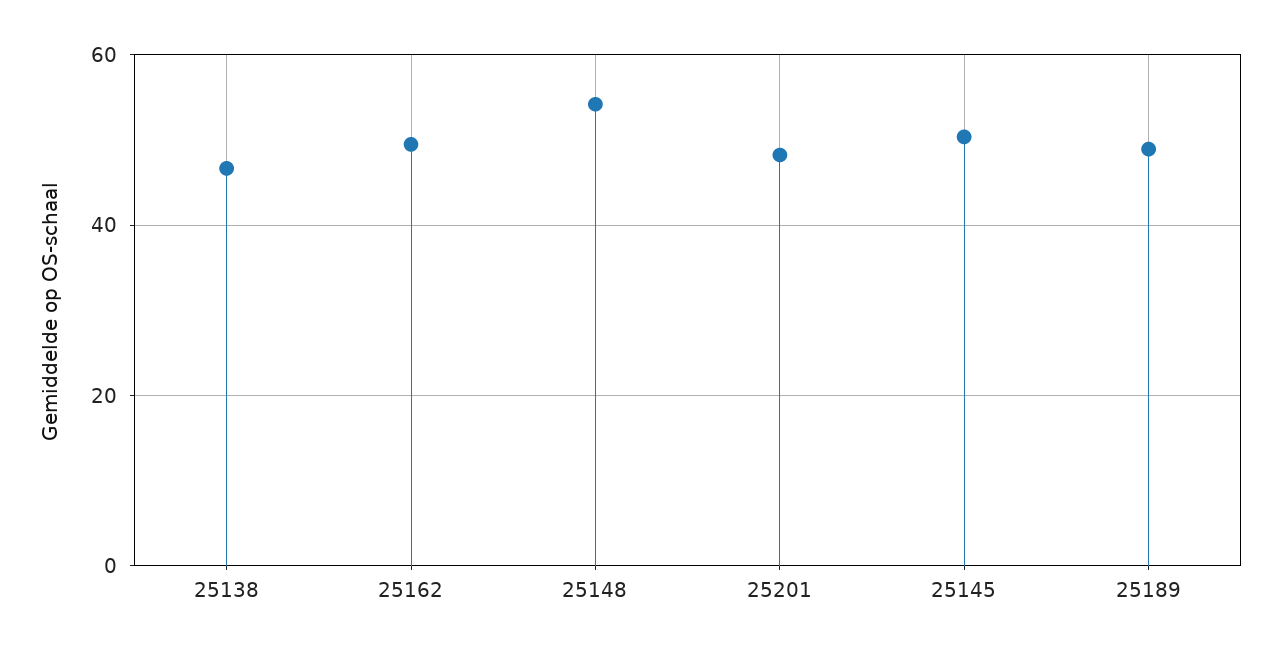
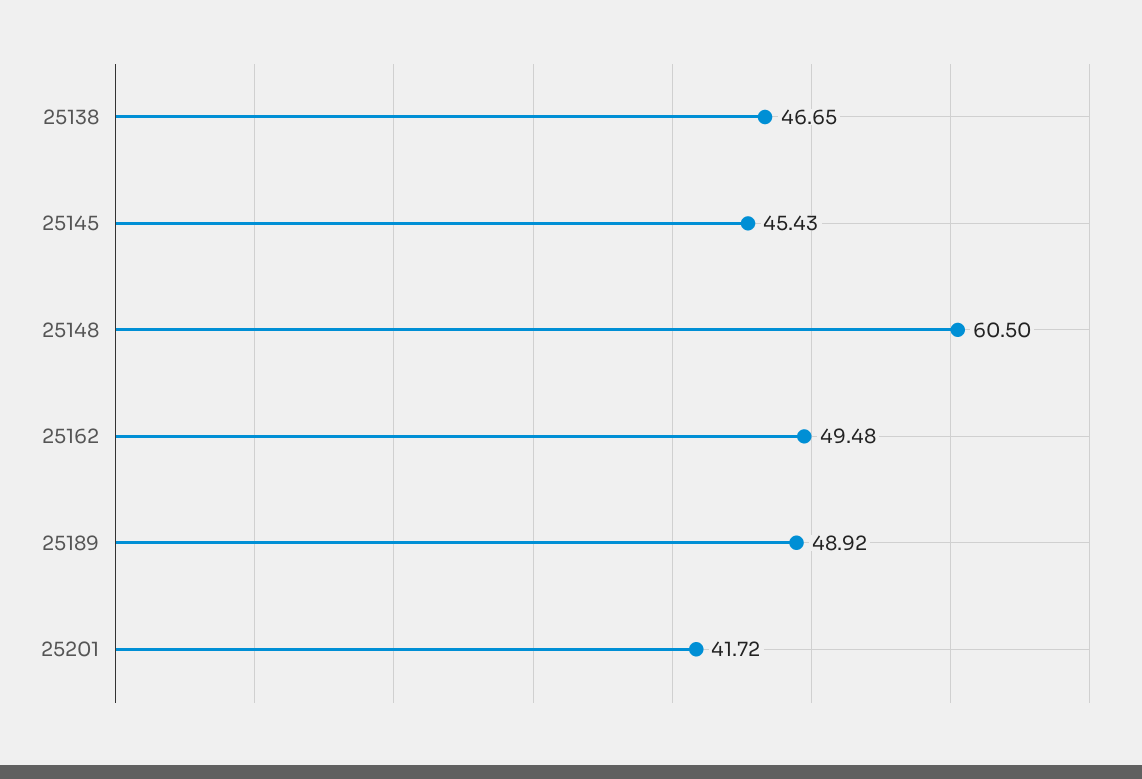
25148: 54 -> 60.5
25201: 48 -> 41.72
25145: 50 -> 45.43

